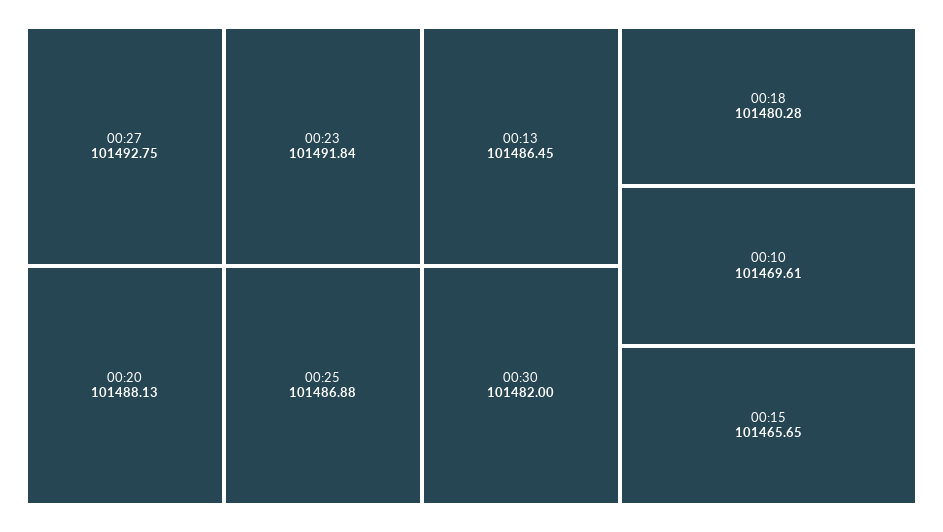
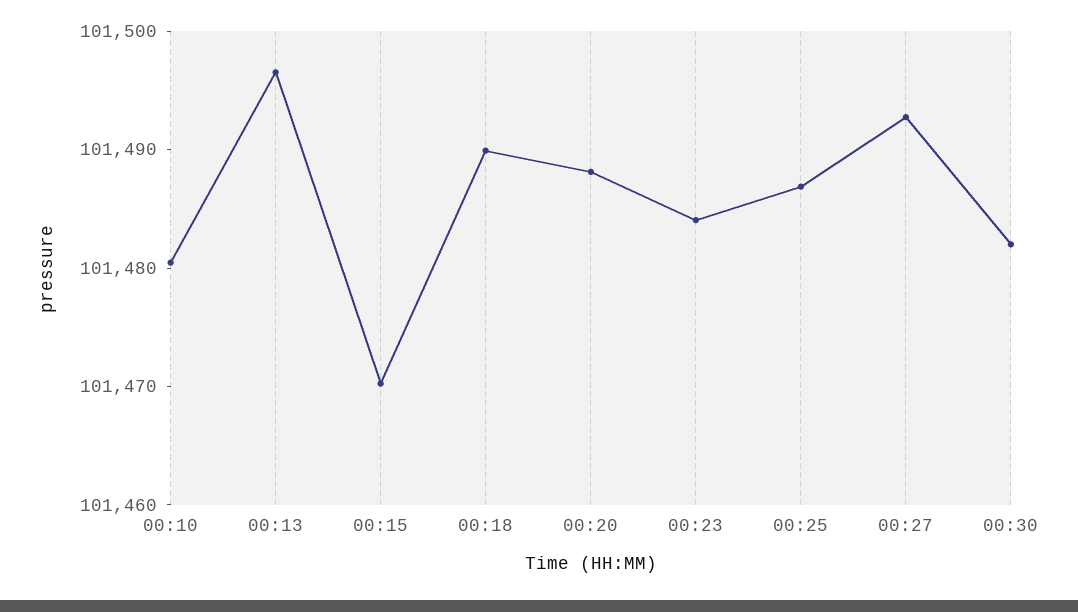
00:23: 101491.84 -> 101484
00:13: 101486.45 -> 101496
00:18: 101480.28 -> 101490
00:10: 101469.61 -> 101480
00:15: 101465.65 -> 101470

